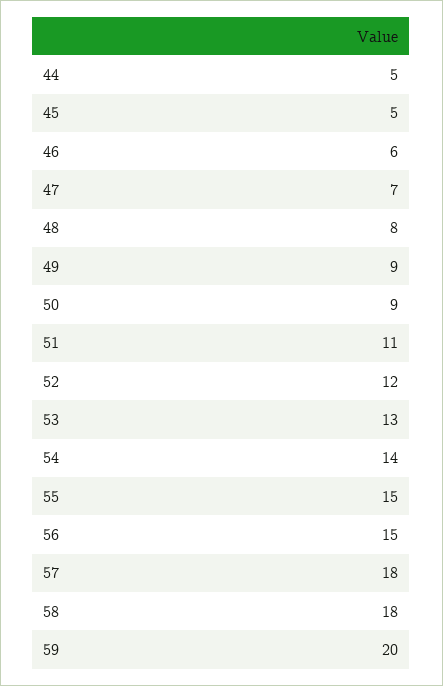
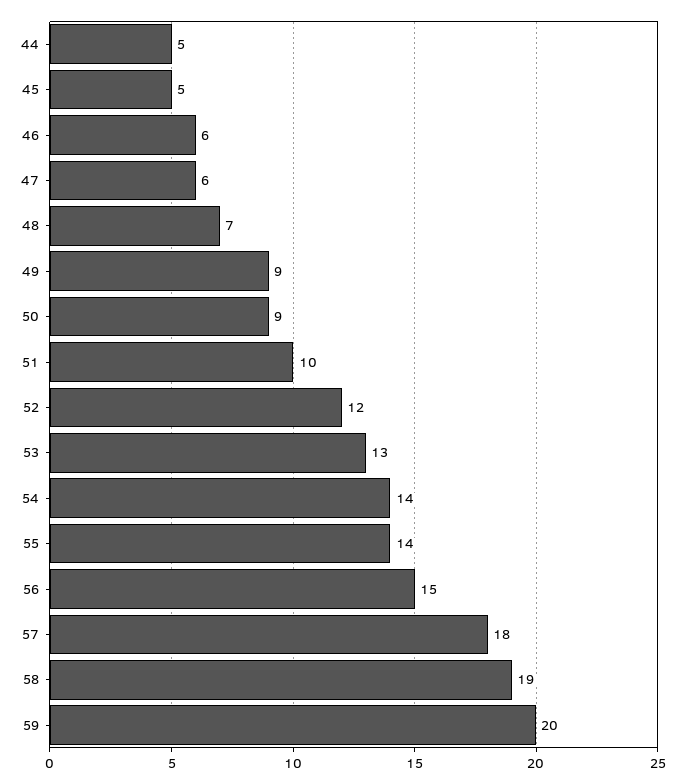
47: 7 -> 6
48: 8 -> 7
51: 11 -> 10
55: 15 -> 14
58: 18 -> 19

